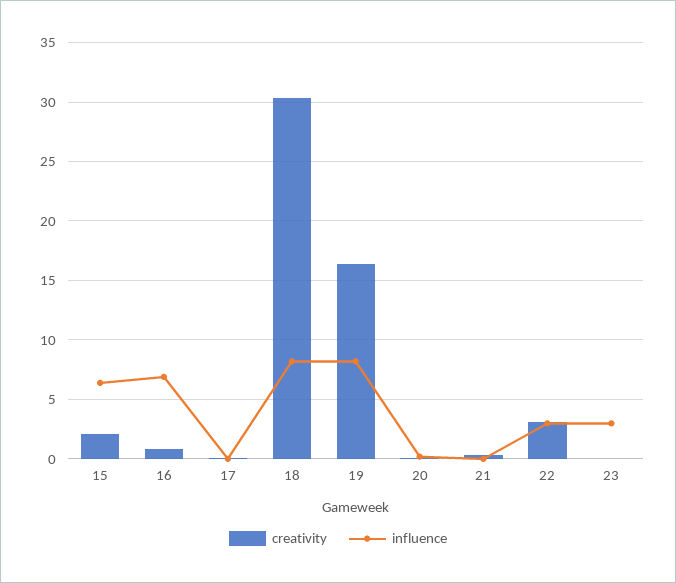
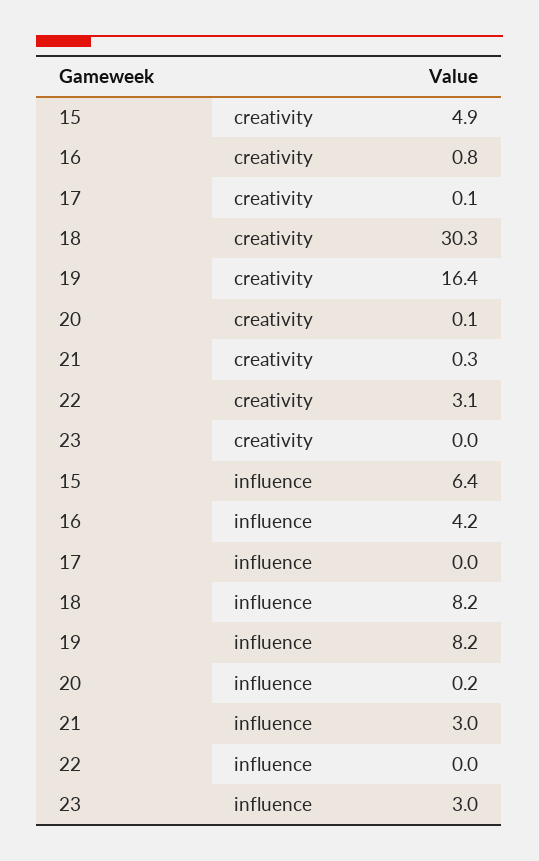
creativity, 15: 2 -> 4.9
influence, 16: 7 -> 4.2
influence, 21: 0 -> 3
influence, 22: 3 -> 0

